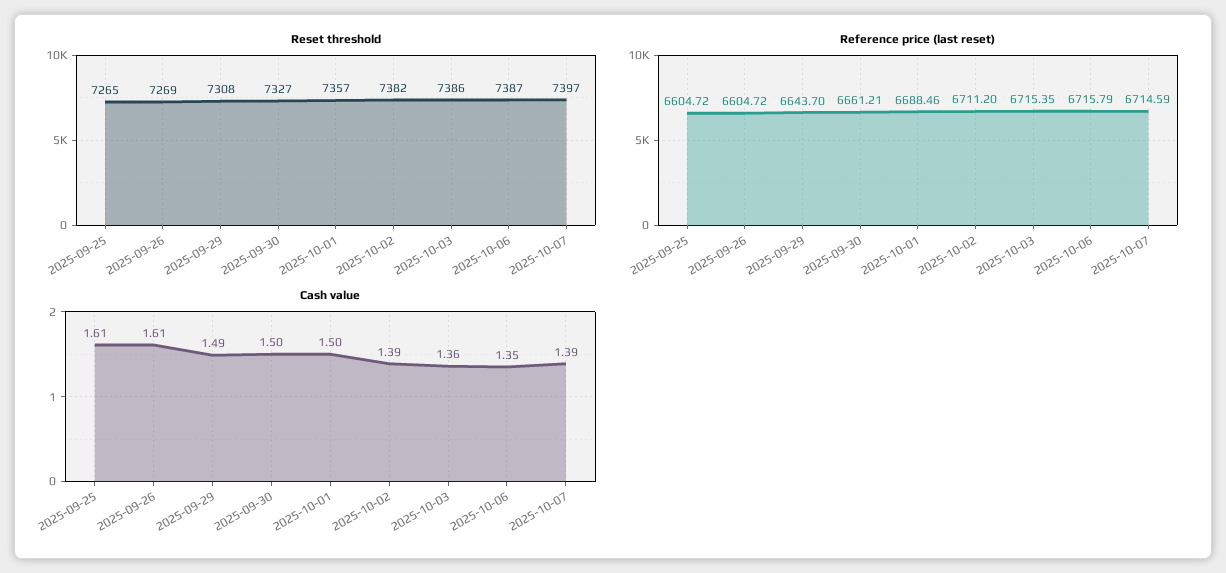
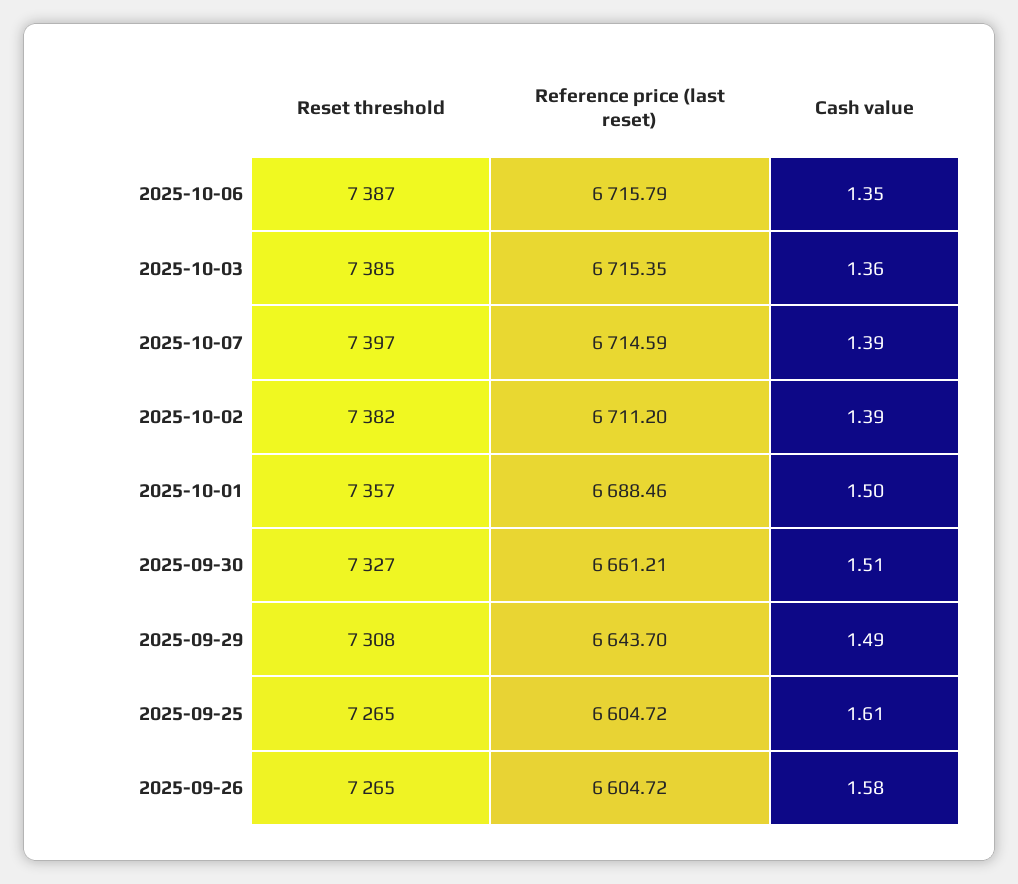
Reset threshold, 2025-09-26: 7269 -> 7265
Reset threshold, 2025-10-03: 7386 -> 7385
Cash value, 2025-09-26: 1.61 -> 1.58
Cash value, 2025-09-30: 1.5 -> 1.51

